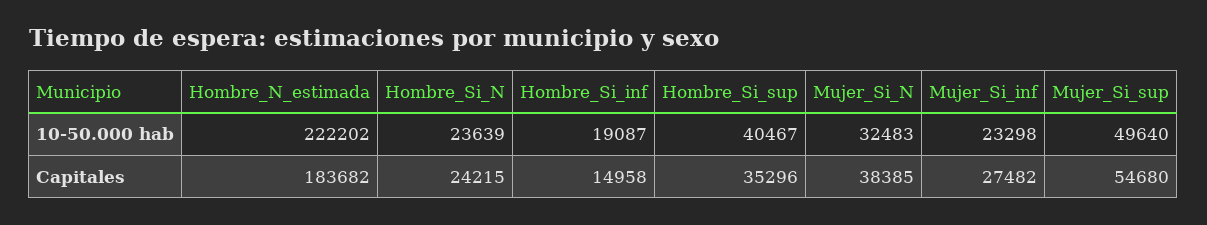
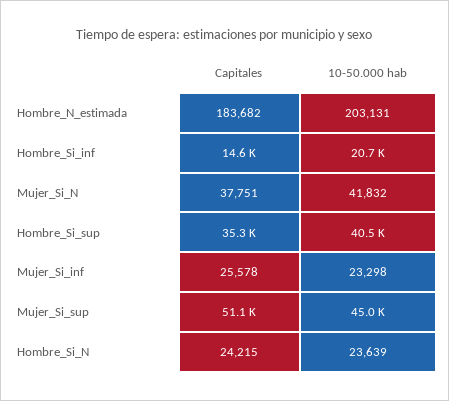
Hombre_N_estimada, 10-50.000 hab: 222202 -> 203131
Hombre_Si_inf, 10-50.000 hab: 19087 -> 20700
Mujer_Si_N, 10-50.000 hab: 32483 -> 41832
Mujer_Si_sup, 10-50.000 hab: 49640 -> 45000
Hombre_Si_inf, Capitales: 14958 -> 14600
Mujer_Si_N, Capitales: 38385 -> 37751
Mujer_Si_inf, Capitales: 27482 -> 25578
Mujer_Si_sup, Capitales: 54680 -> 51100

